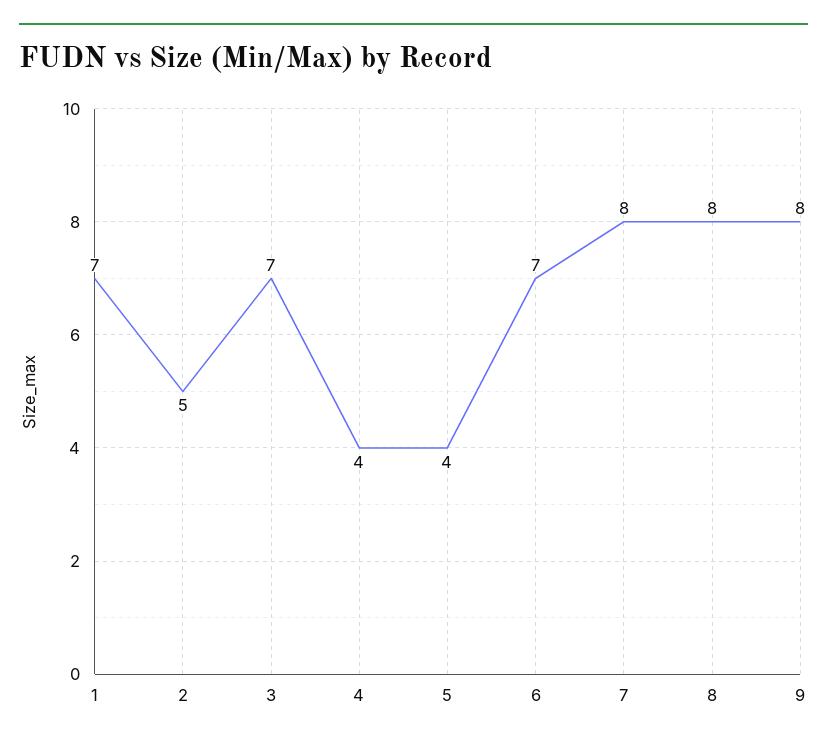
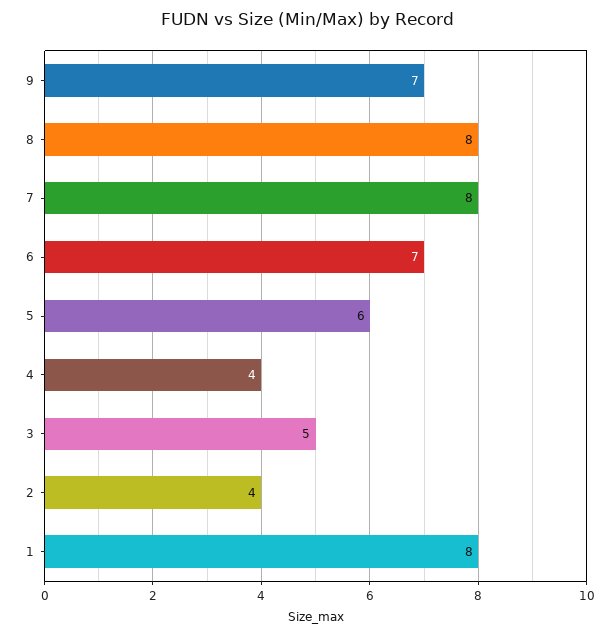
1: 7 -> 8
2: 5 -> 4
3: 7 -> 5
5: 4 -> 6
9: 8 -> 7

